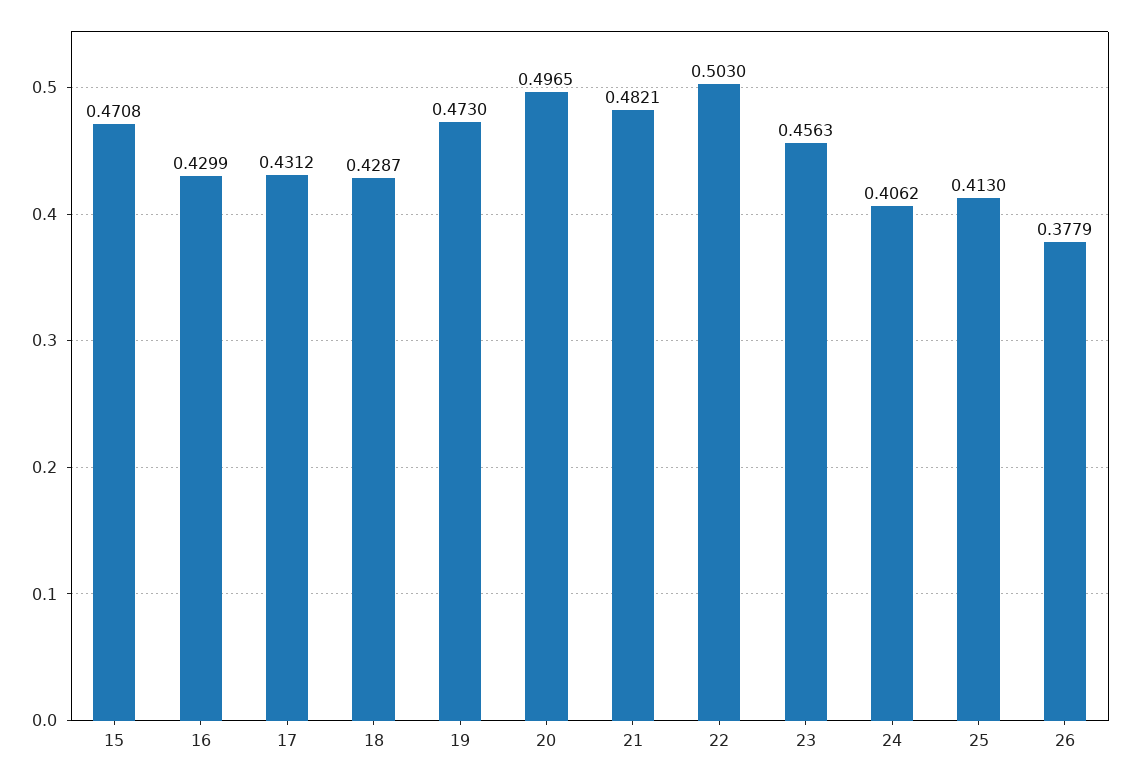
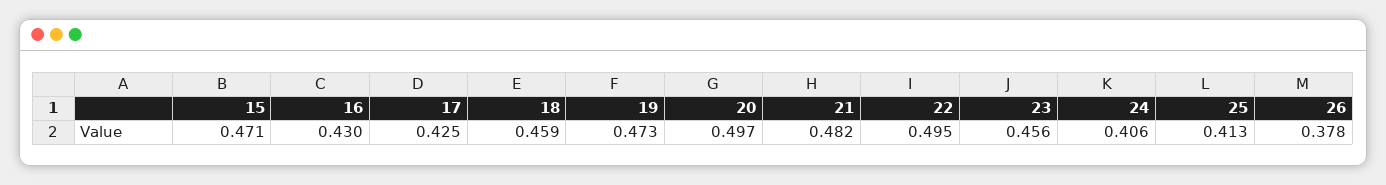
17: 0.4312 -> 0.425
18: 0.4287 -> 0.459
22: 0.503 -> 0.495

